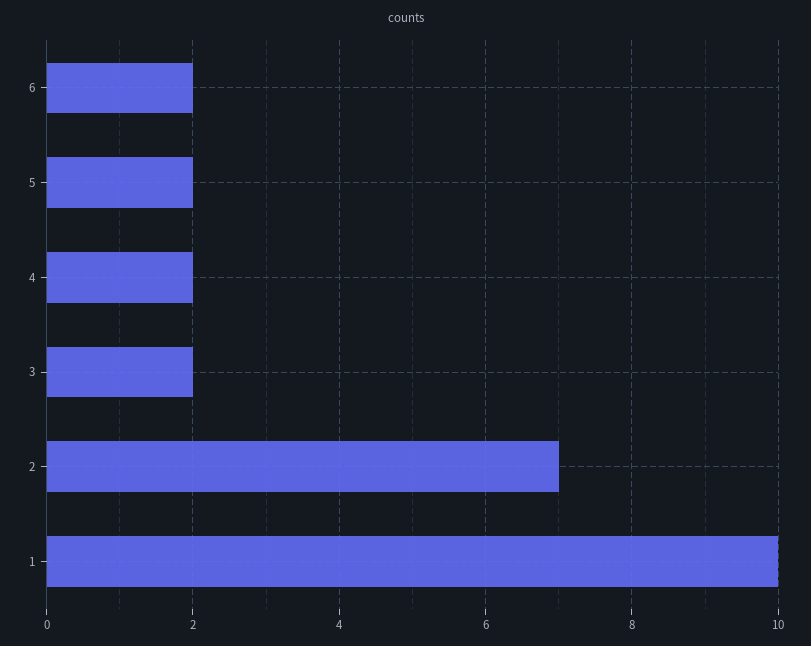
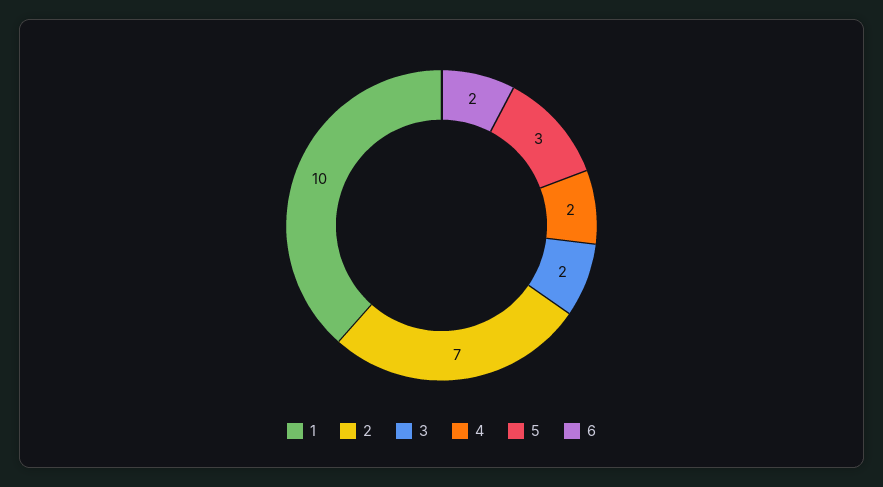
5: 2 -> 3

